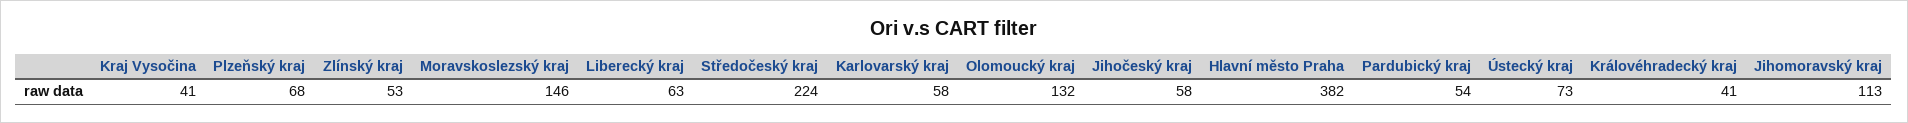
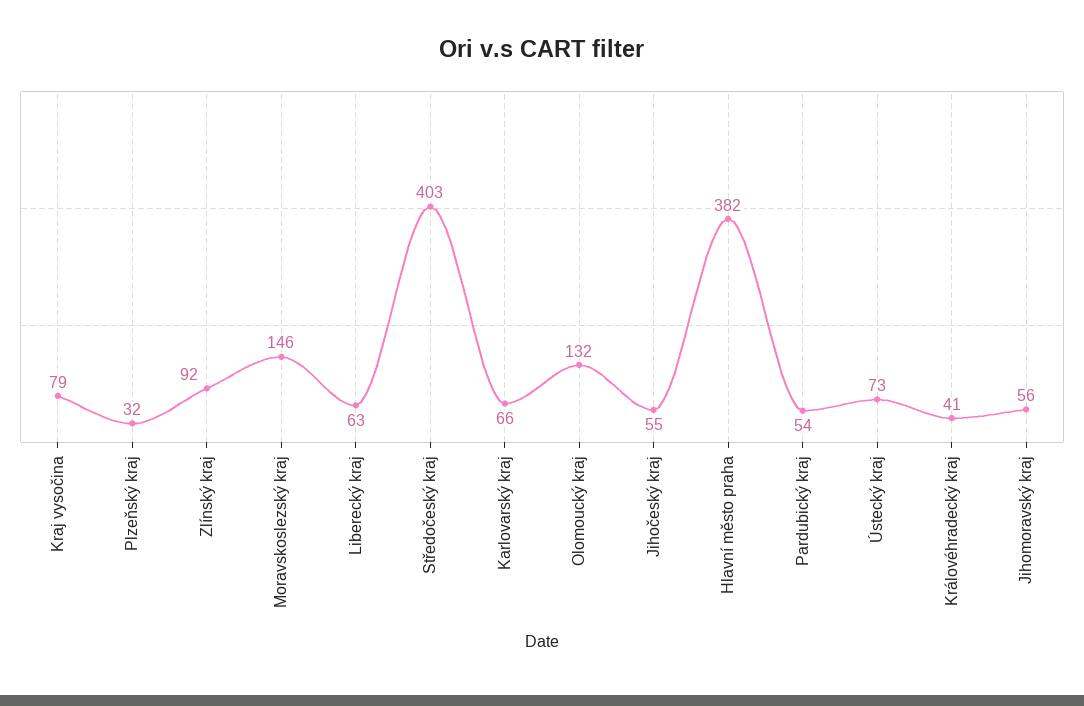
Kraj Vysočina: 41 -> 79
Plzeňský kraj: 68 -> 32
Zlínský kraj: 53 -> 92
Středočeský kraj: 224 -> 403
Karlovarský kraj: 58 -> 66
Jihočeský kraj: 58 -> 55
Jihomoravský kraj: 113 -> 56

